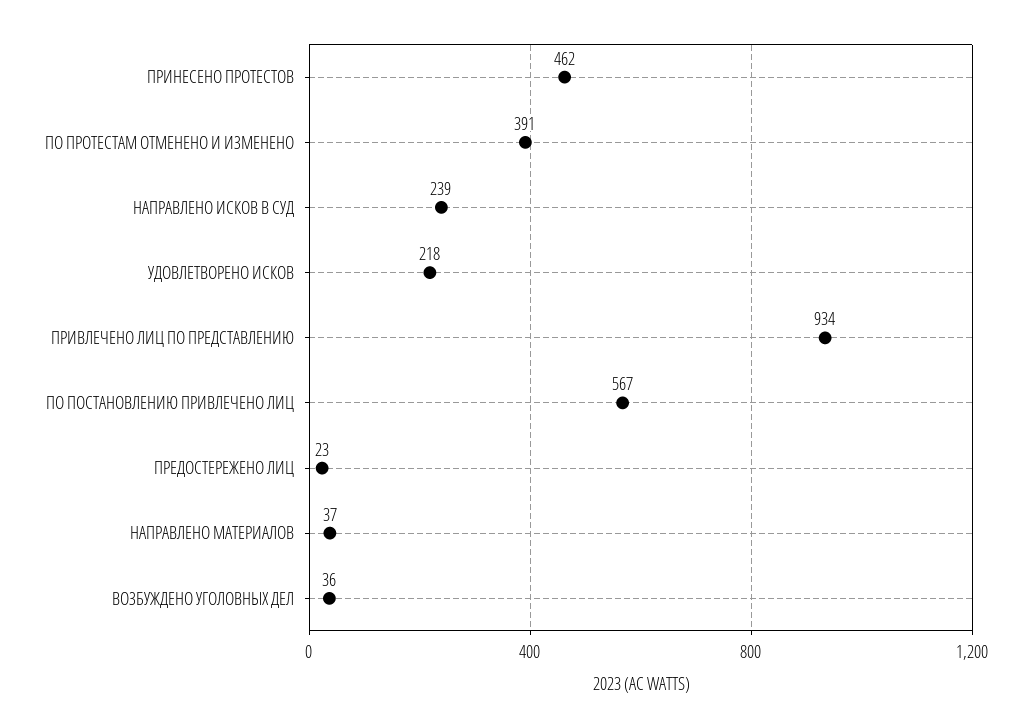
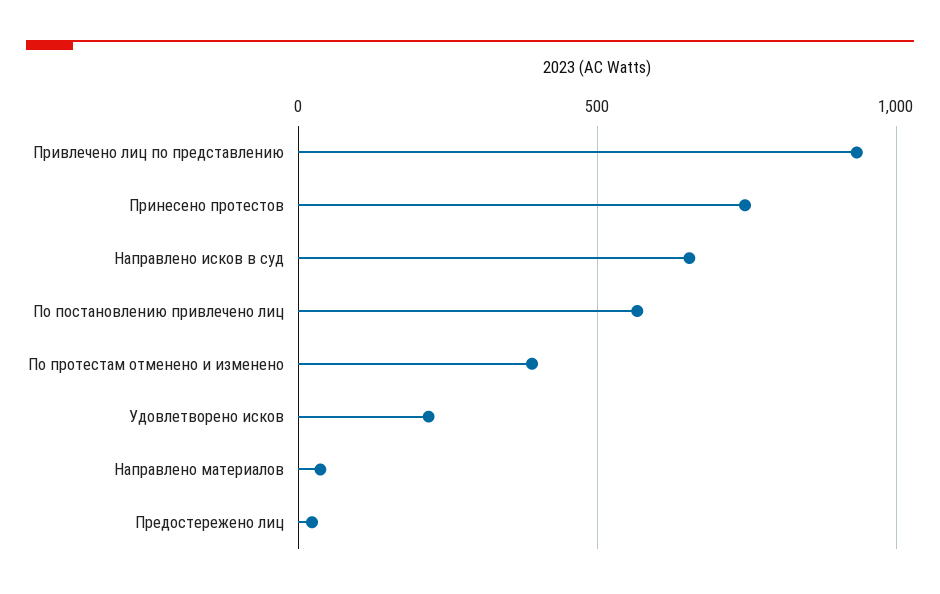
ПРИНЕСЕНО ПРОТЕСТОВ: 462 -> 750
НАПРАВЛЕНО ИСКОВ В СУД: 239 -> 650
ВОЗБУЖДЕНО УГОЛОВНЫХ ДЕЛ: 36 -> none

